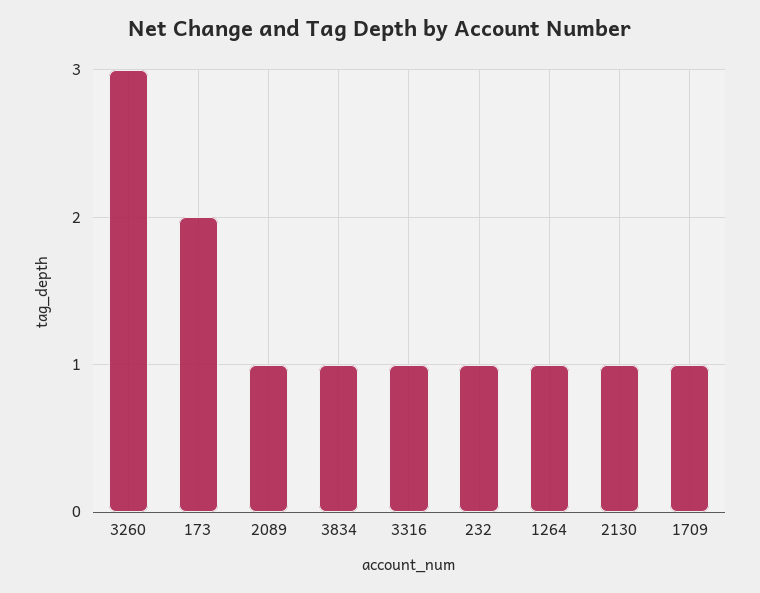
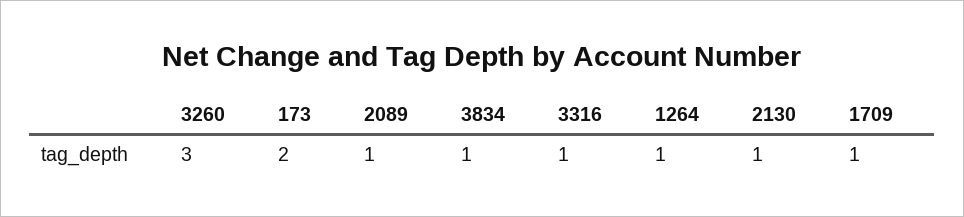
232: 1 -> none

